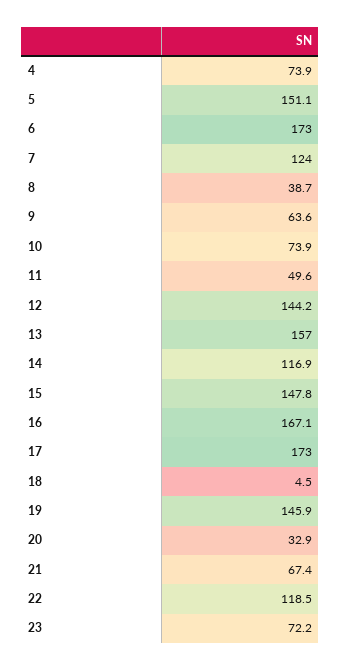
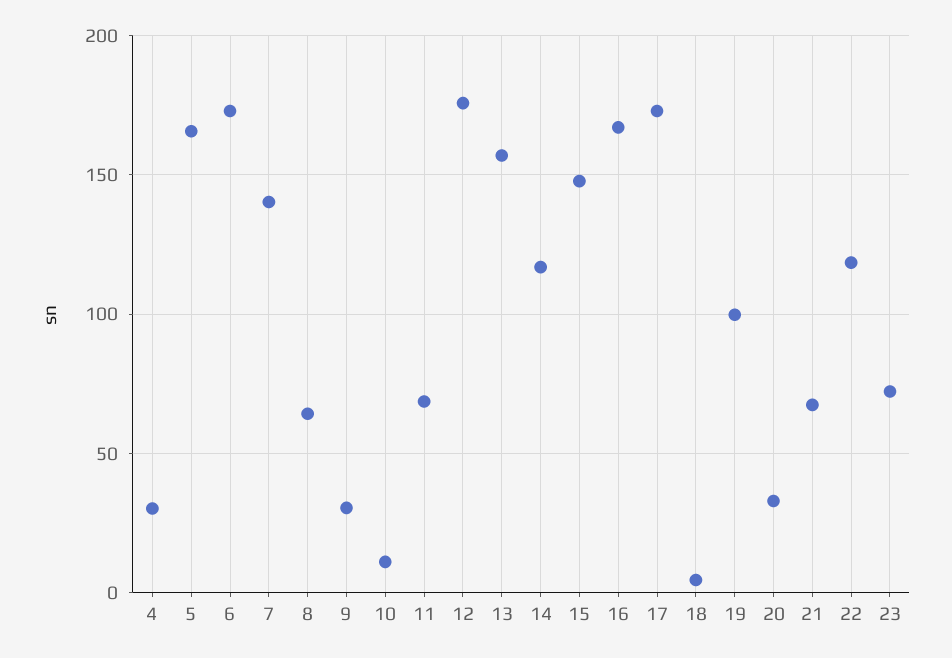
4: 73.9 -> 30
5: 151.1 -> 165
7: 124 -> 140
8: 38.7 -> 65
9: 63.6 -> 30
10: 73.9 -> 10
11: 49.6 -> 70
12: 144.2 -> 175
19: 145.9 -> 100

